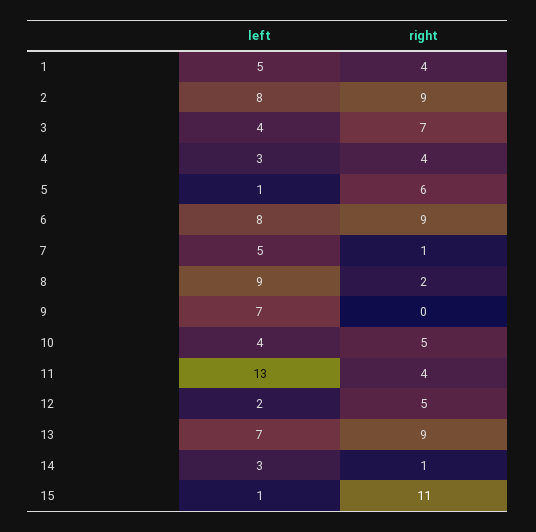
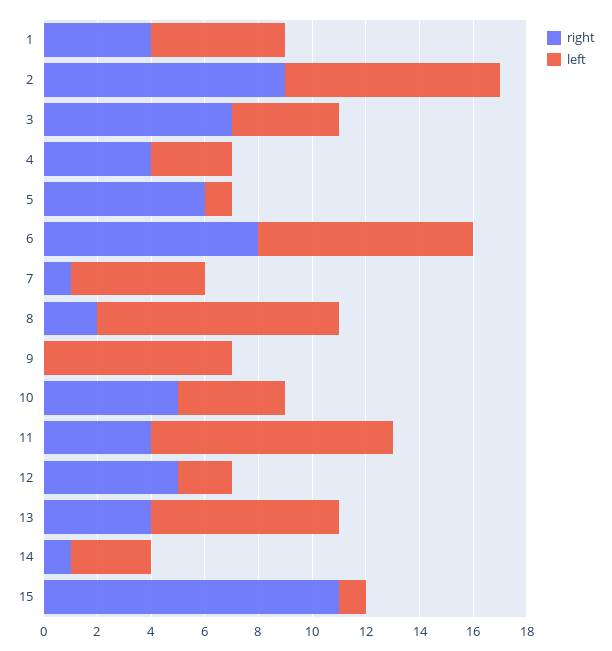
right, 6: 9 -> 8
left, 11: 13 -> 9
right, 13: 9 -> 4

